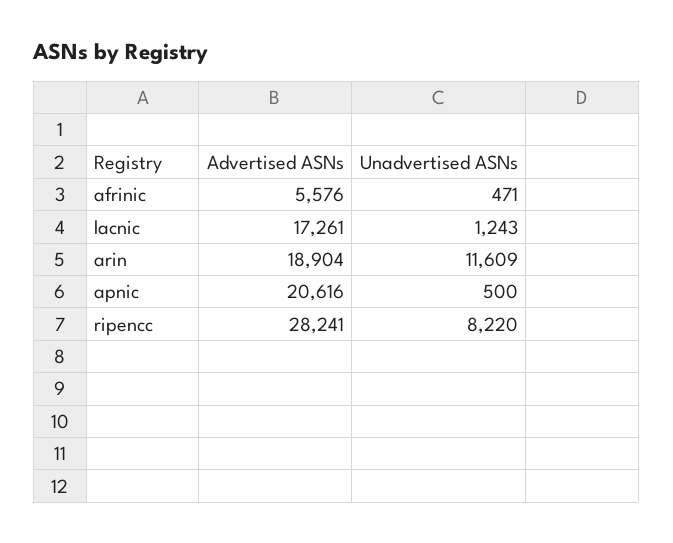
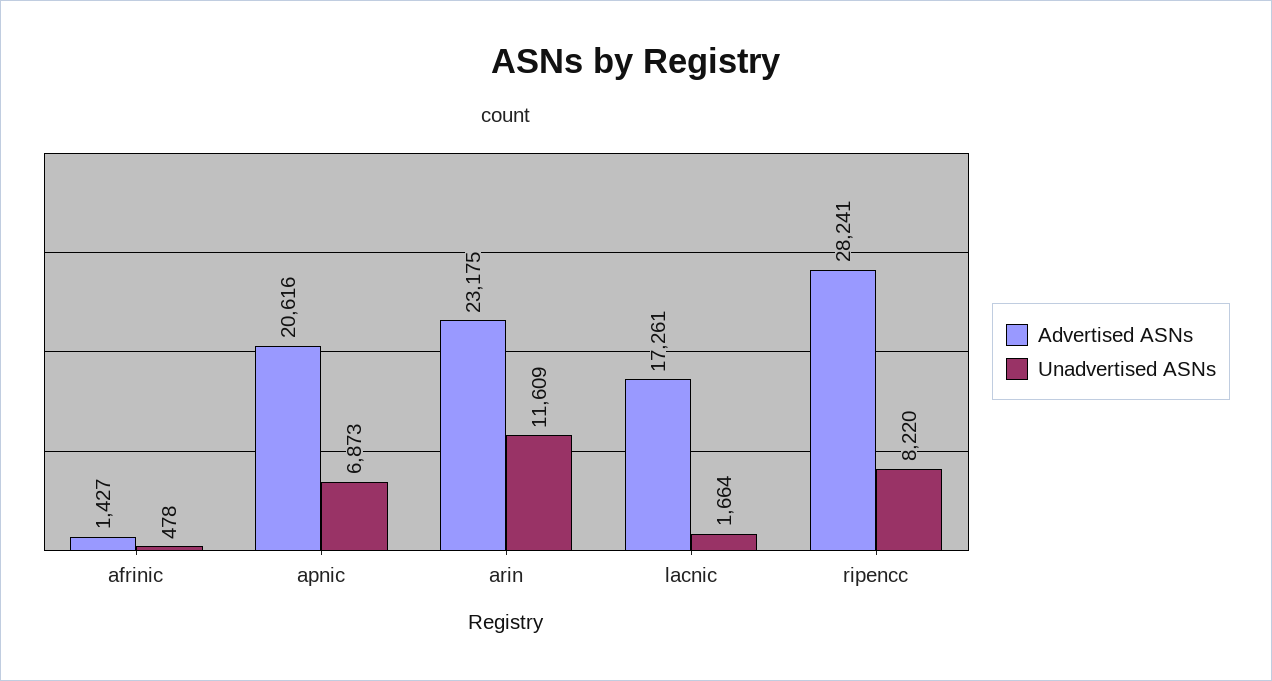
Advertised ASNs, afrinic: 5576 -> 1427
Unadvertised ASNs, afrinic: 471 -> 478
Unadvertised ASNs, lacnic: 1243 -> 1664
Advertised ASNs, arin: 18904 -> 23175
Unadvertised ASNs, apnic: 500 -> 6873

